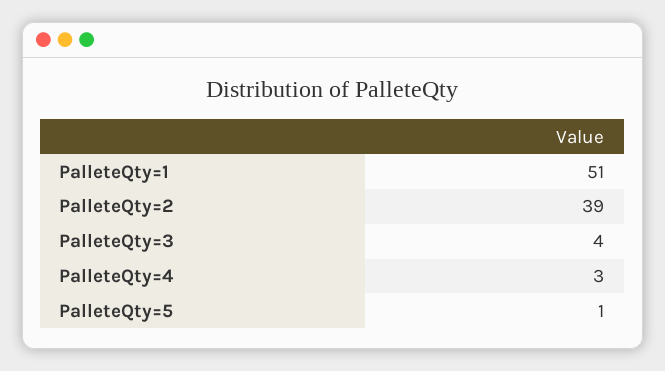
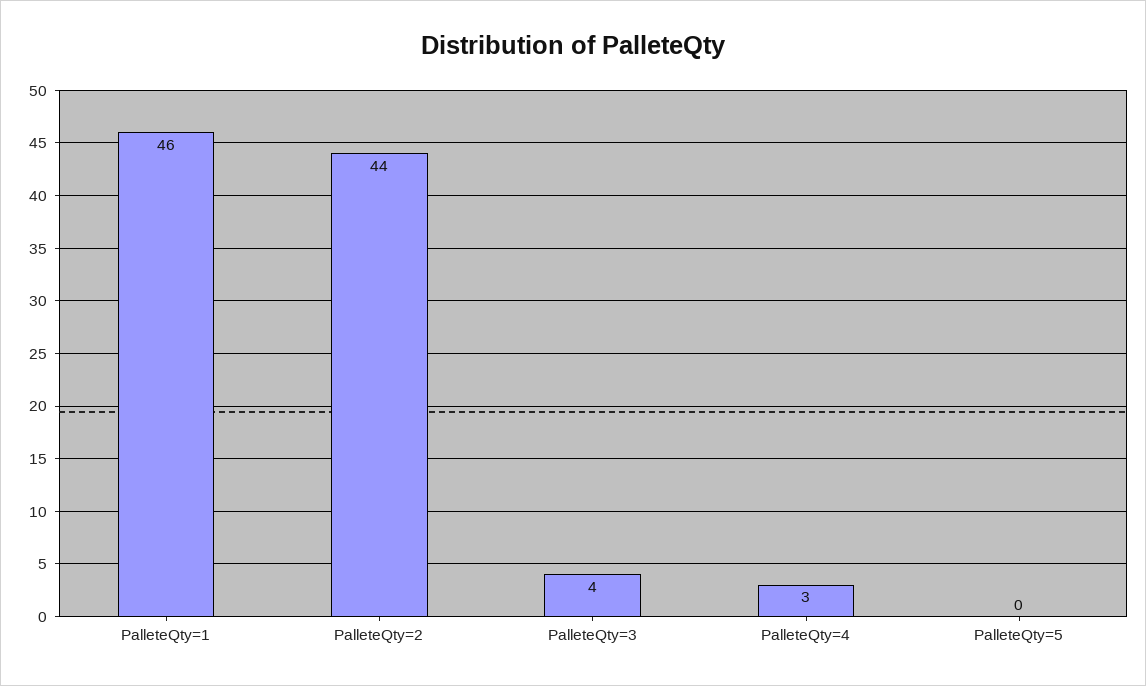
PalleteQty=1: 51 -> 46
PalleteQty=2: 39 -> 44
PalleteQty=5: 1 -> 0

